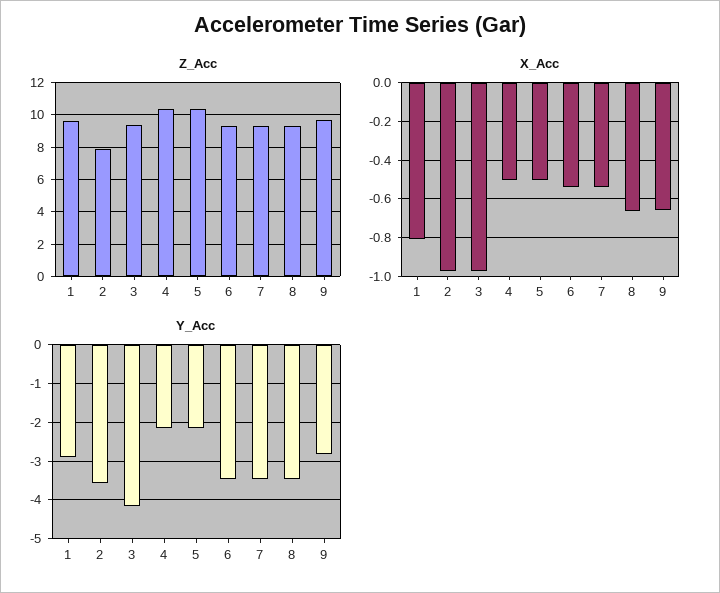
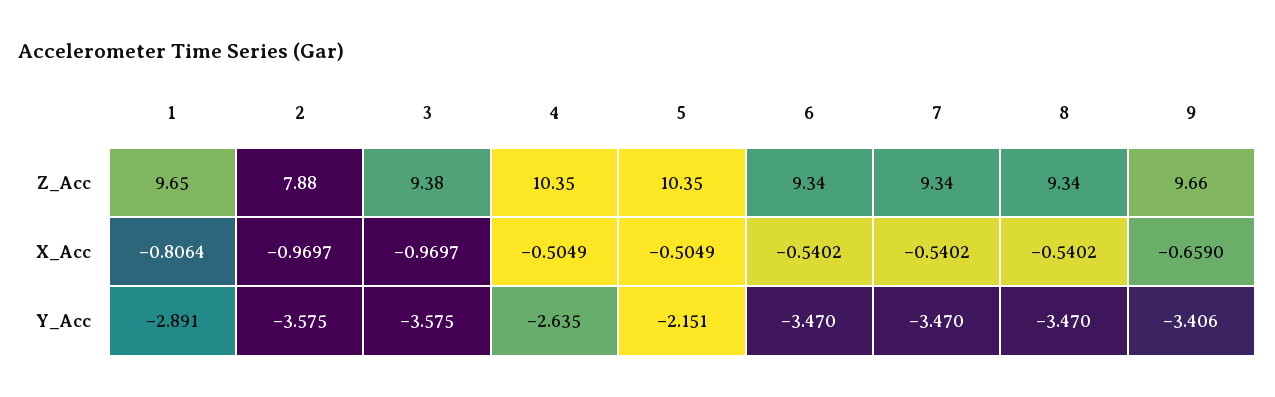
X_Acc, 8: -0.65 -> -0.5402
Y_Acc, 3: -4.2 -> -3.575
Y_Acc, 4: -2.2 -> -2.635
Y_Acc, 9: -2.8 -> -3.406

